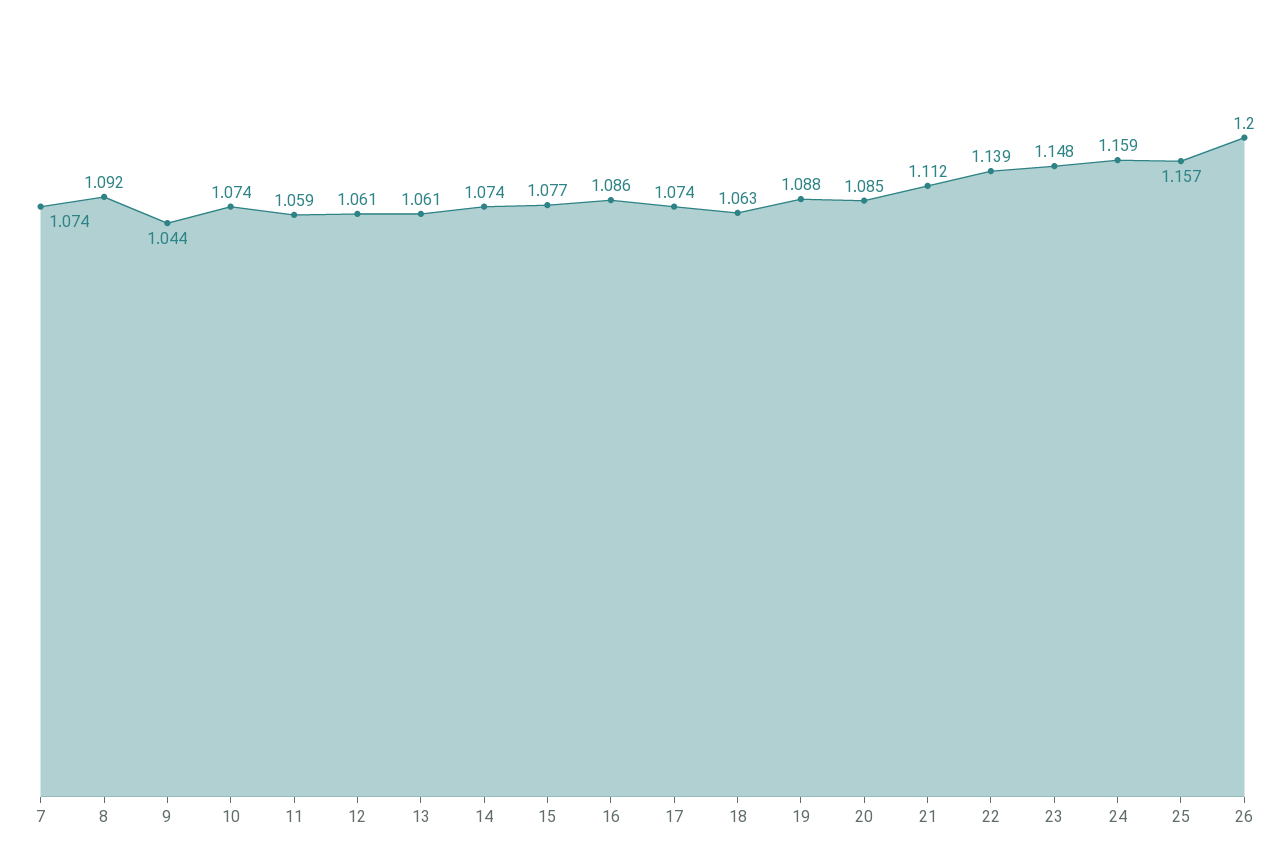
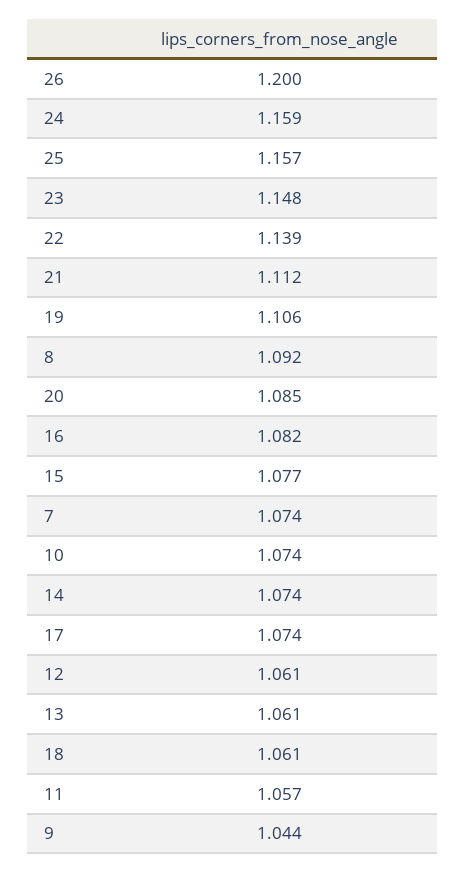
11: 1.059 -> 1.057
16: 1.086 -> 1.082
18: 1.063 -> 1.061
19: 1.088 -> 1.106

